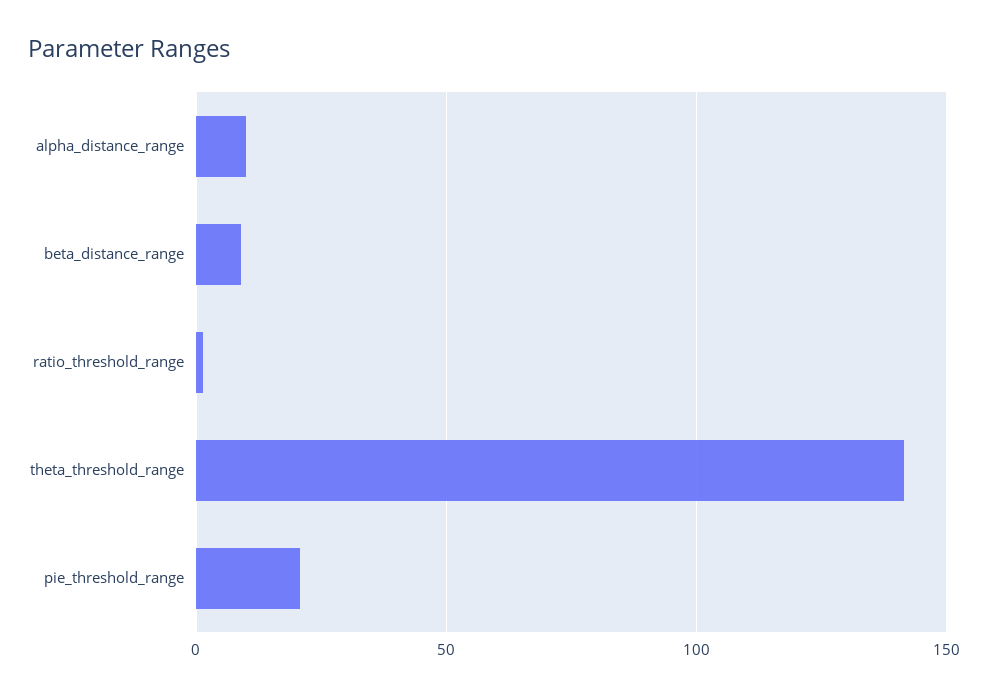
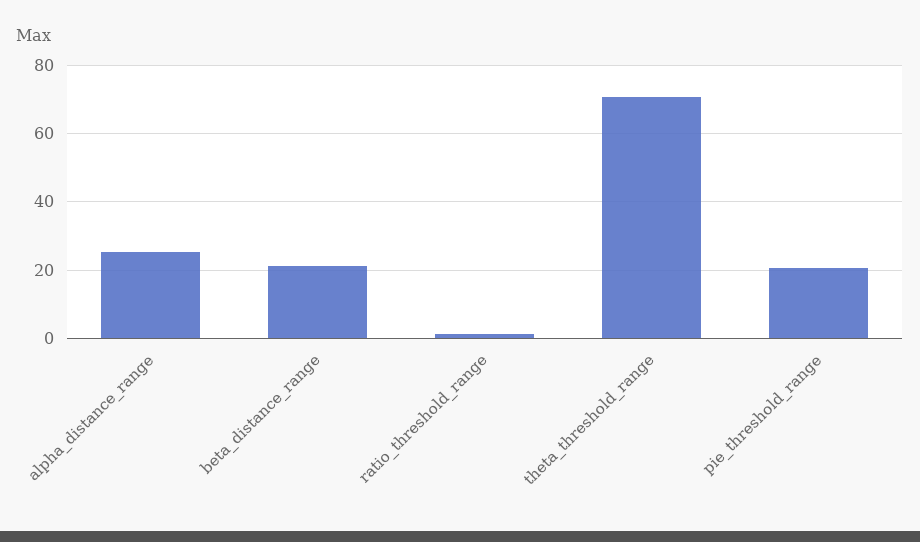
alpha_distance_range: 10 -> 26
beta_distance_range: 10 -> 22
theta_threshold_range: 140 -> 70

